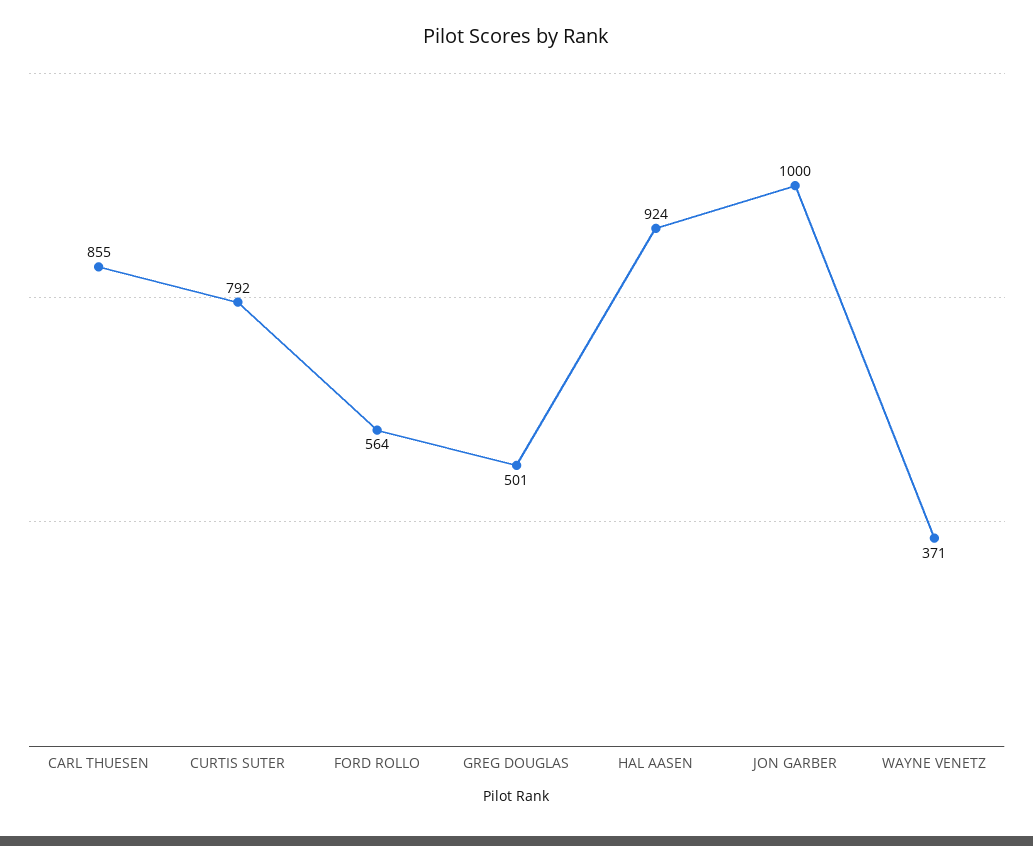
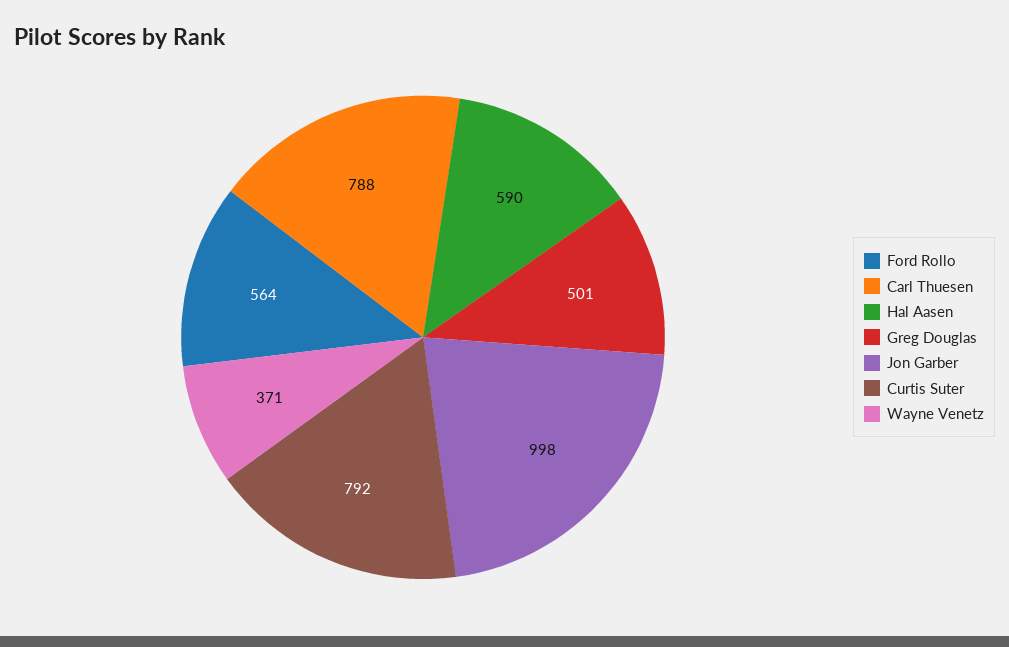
CARL THUESEN: 855 -> 788
HAL AASEN: 924 -> 590
JON GARBER: 1000 -> 998

